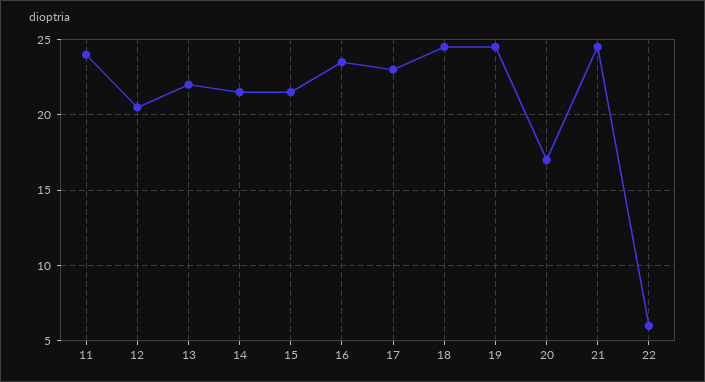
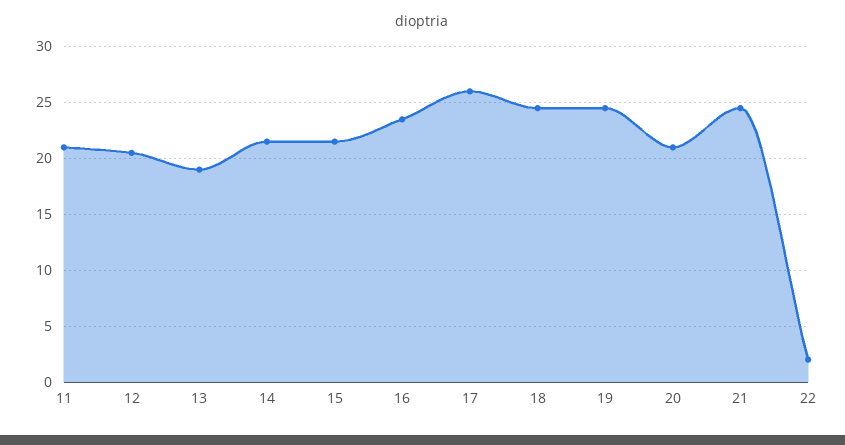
11: 24 -> 21
13: 22 -> 19
17: 23 -> 26
20: 17 -> 21
22: 6 -> 2

